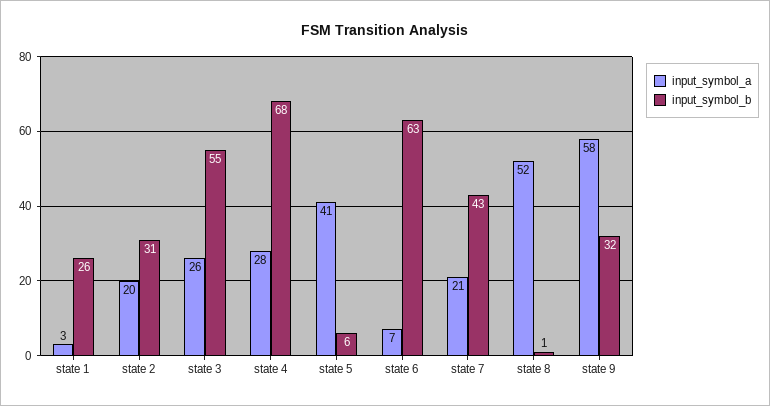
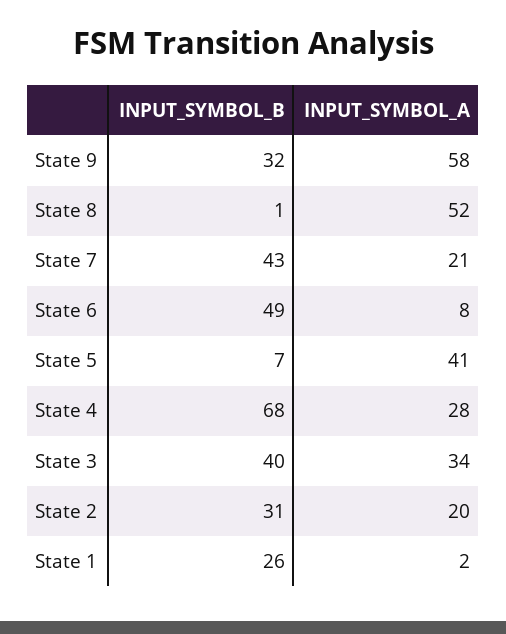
input_symbol_a, state 1: 3 -> 2
input_symbol_a, state 3: 26 -> 34
input_symbol_b, state 3: 55 -> 40
input_symbol_b, state 5: 6 -> 7
input_symbol_a, state 6: 7 -> 8
input_symbol_b, state 6: 63 -> 49

